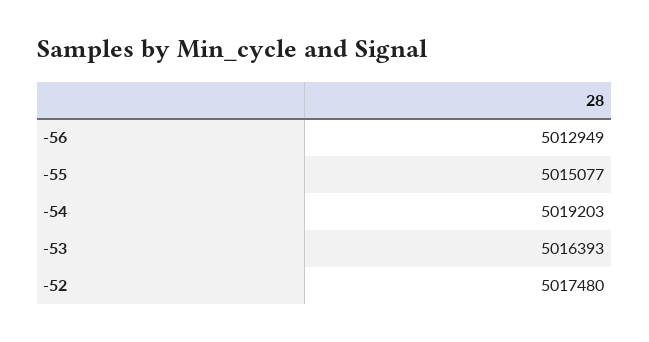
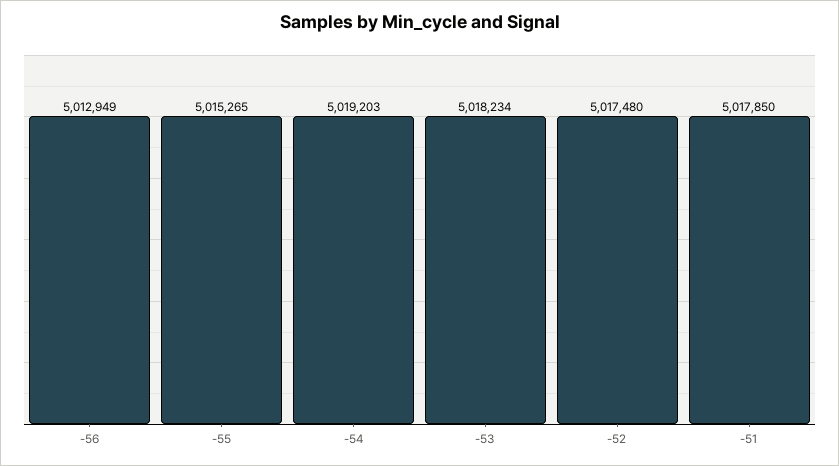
-55: 5015077 -> 5015265
-53: 5016393 -> 5018234
-51: none -> 5017850

